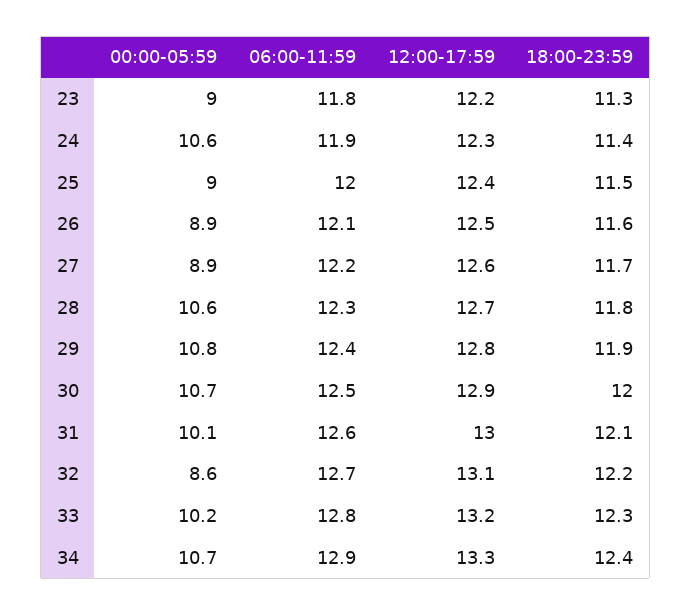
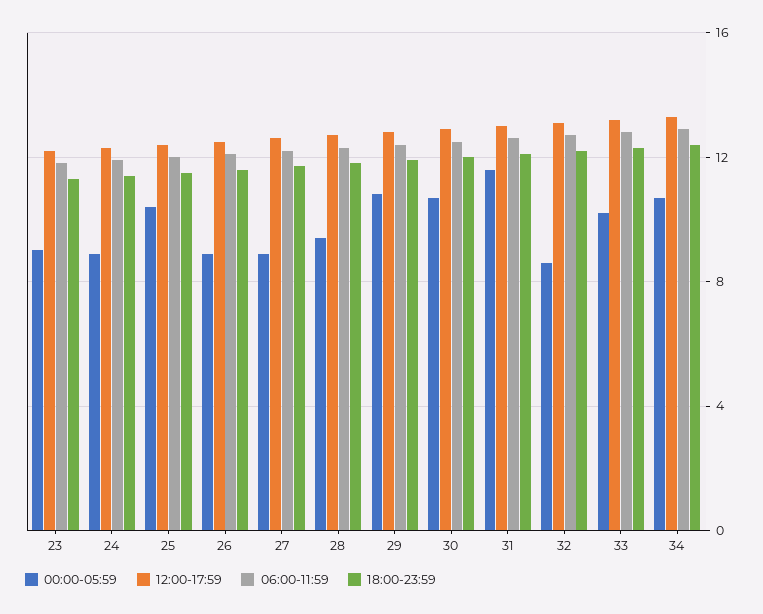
00:00-05:59, 24: 10.6 -> 9
00:00-05:59, 25: 9 -> 10.5
00:00-05:59, 28: 10.6 -> 9.5
00:00-05:59, 31: 10.1 -> 11.5

